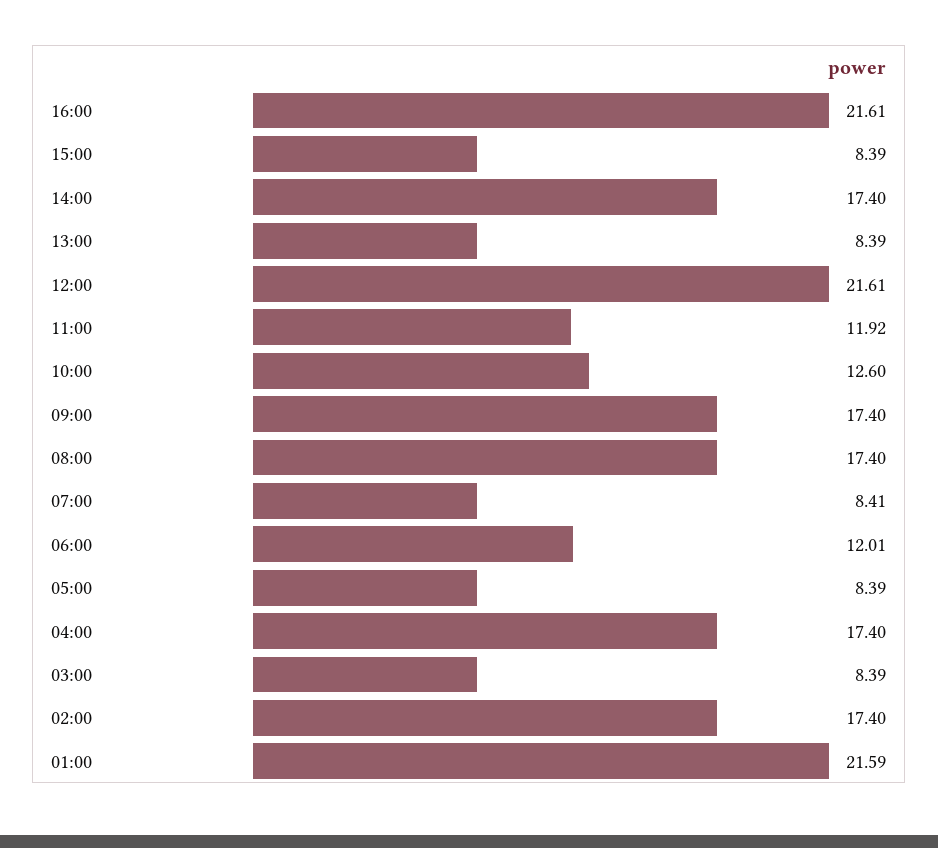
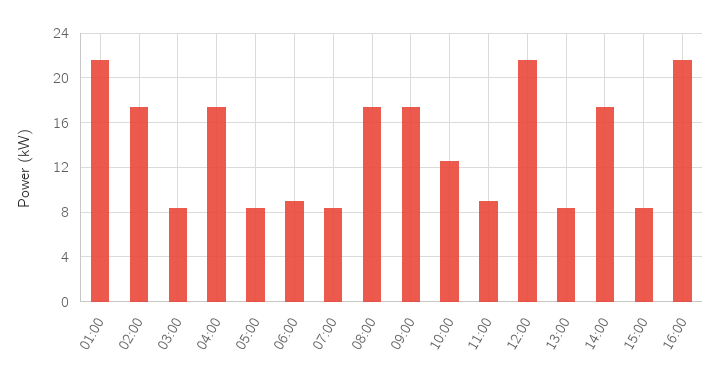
11:00: 11.92 -> 9
06:00: 12.01 -> 9

